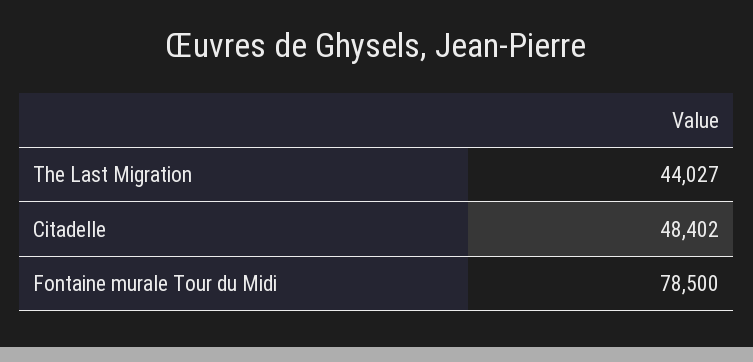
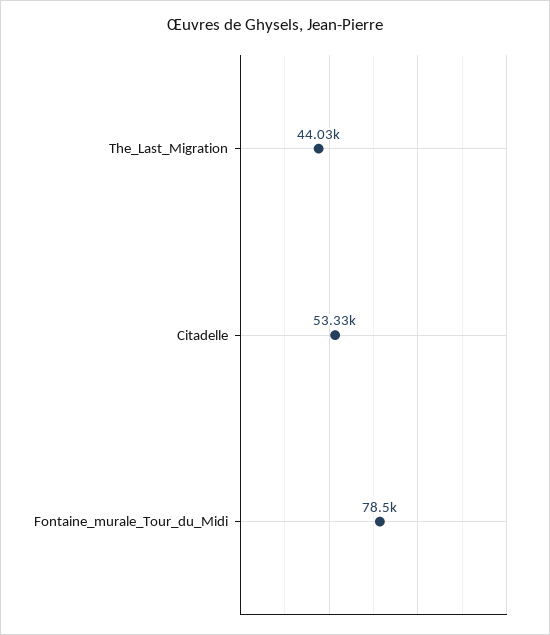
Citadelle: 48402 -> 53330

